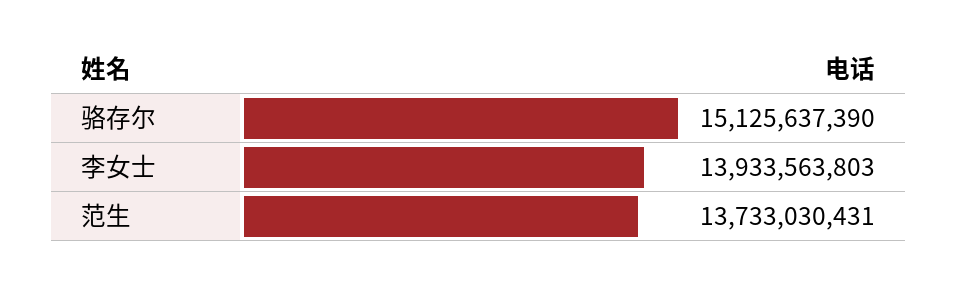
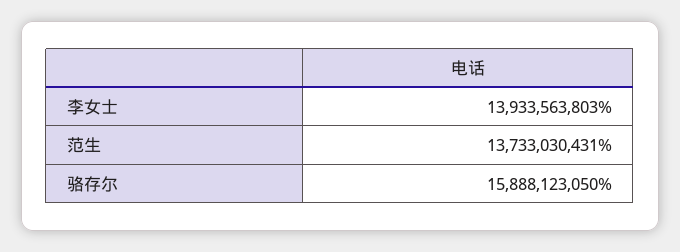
骆存尔: 15125637390 -> 15888123050

